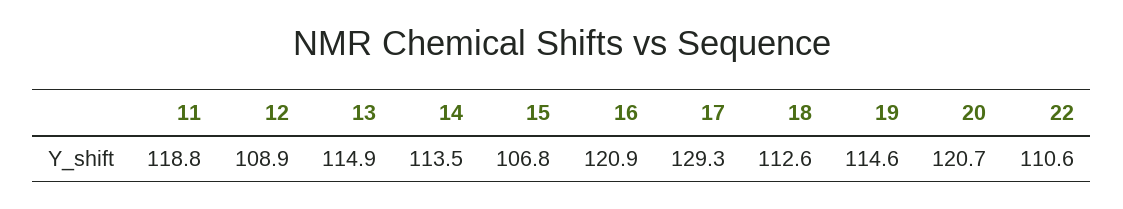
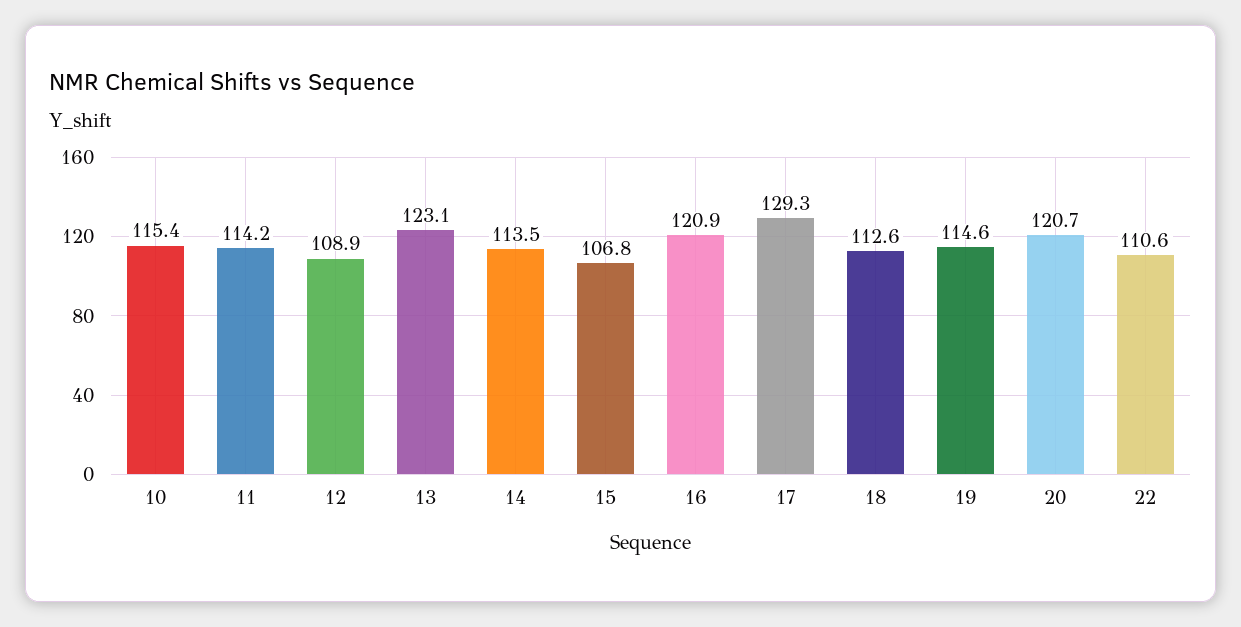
11: 118.8 -> 114.2
13: 114.9 -> 123.1
10: none -> 115.4

